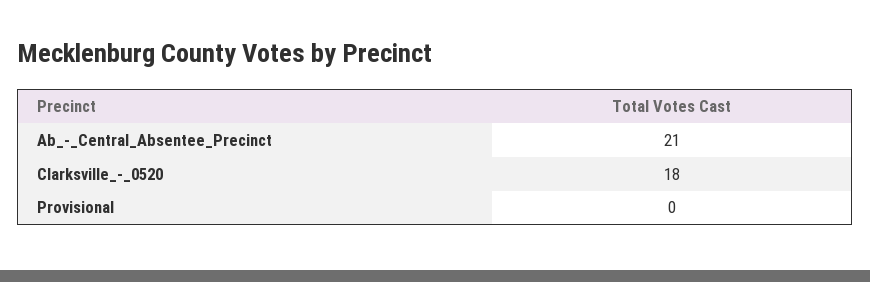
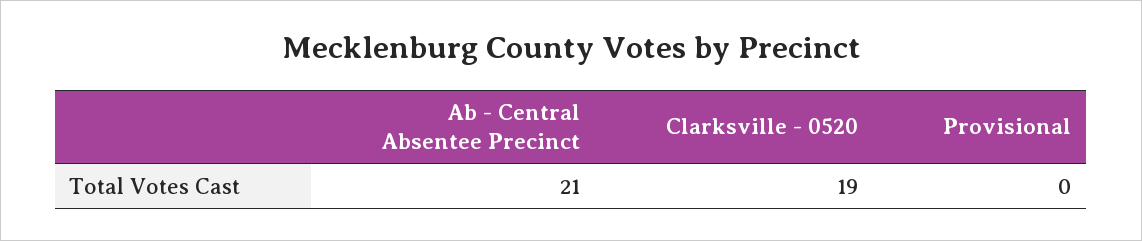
Clarksville_-_0520: 18 -> 19

